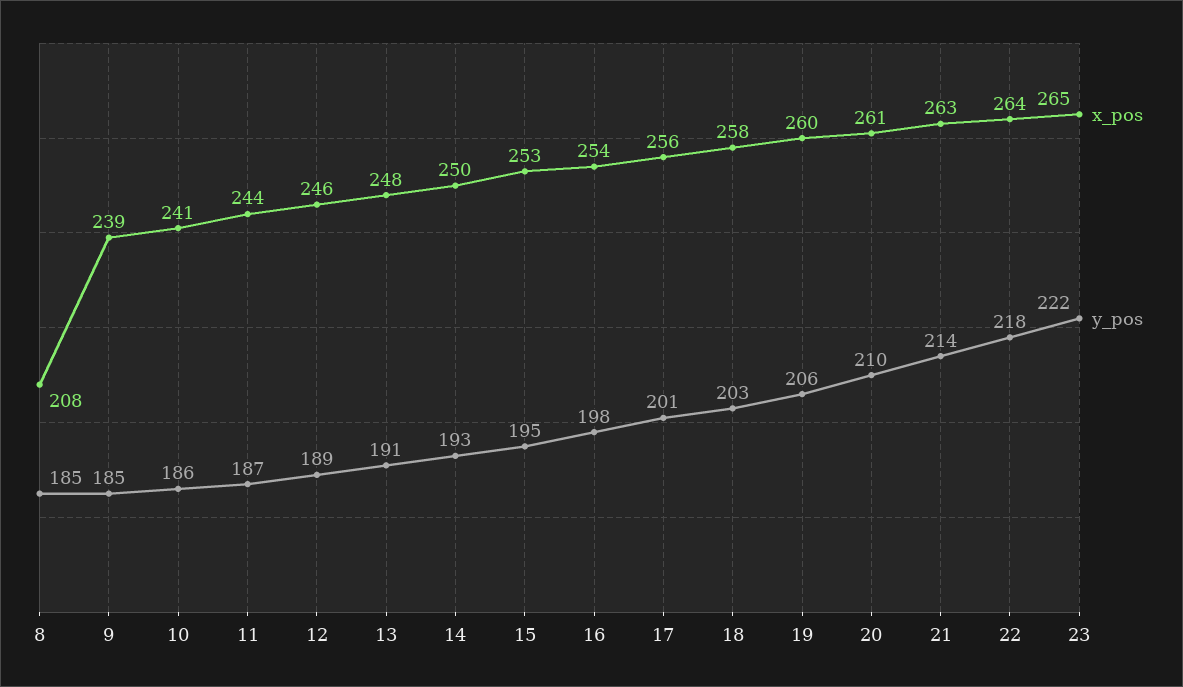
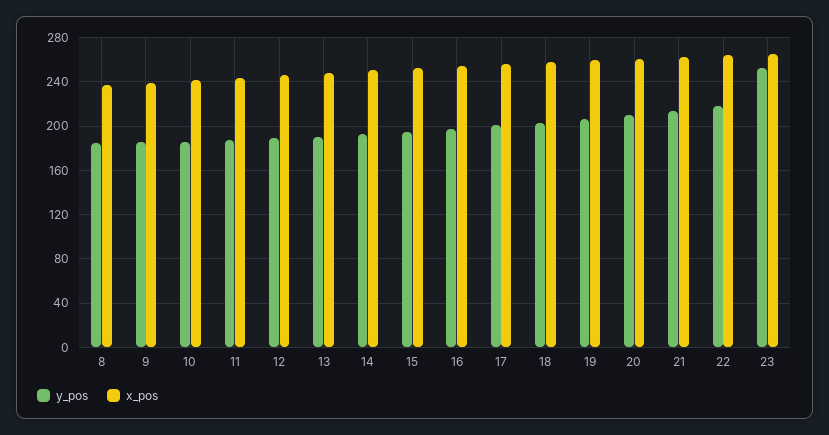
x_pos, 8: 208 -> 240
y_pos, 23: 222 -> 250

